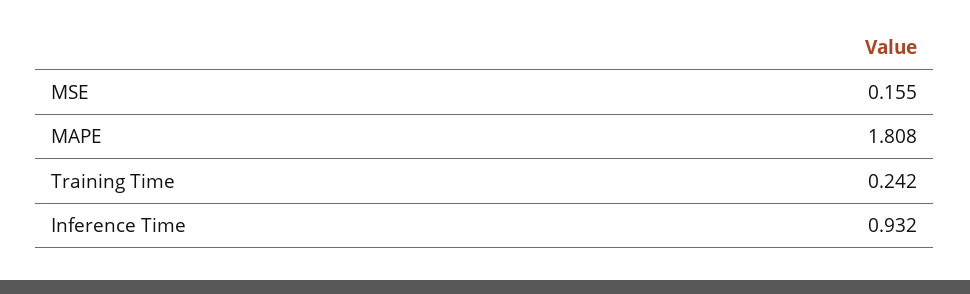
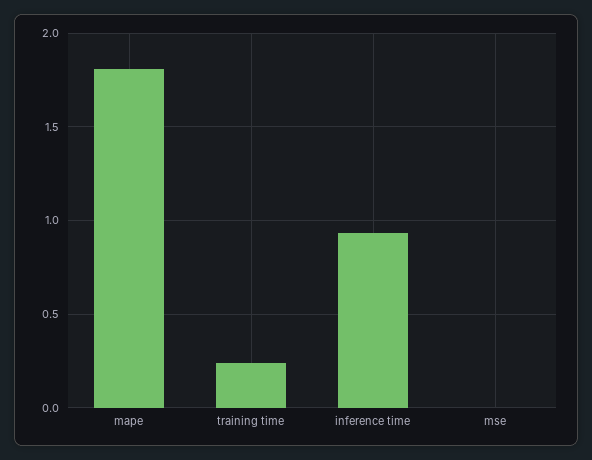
MSE: 0.155 -> 0

